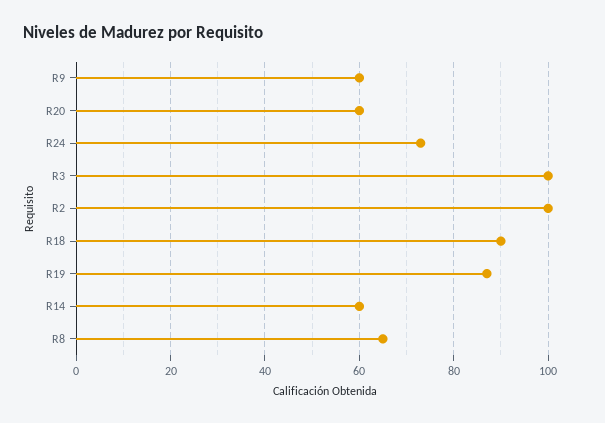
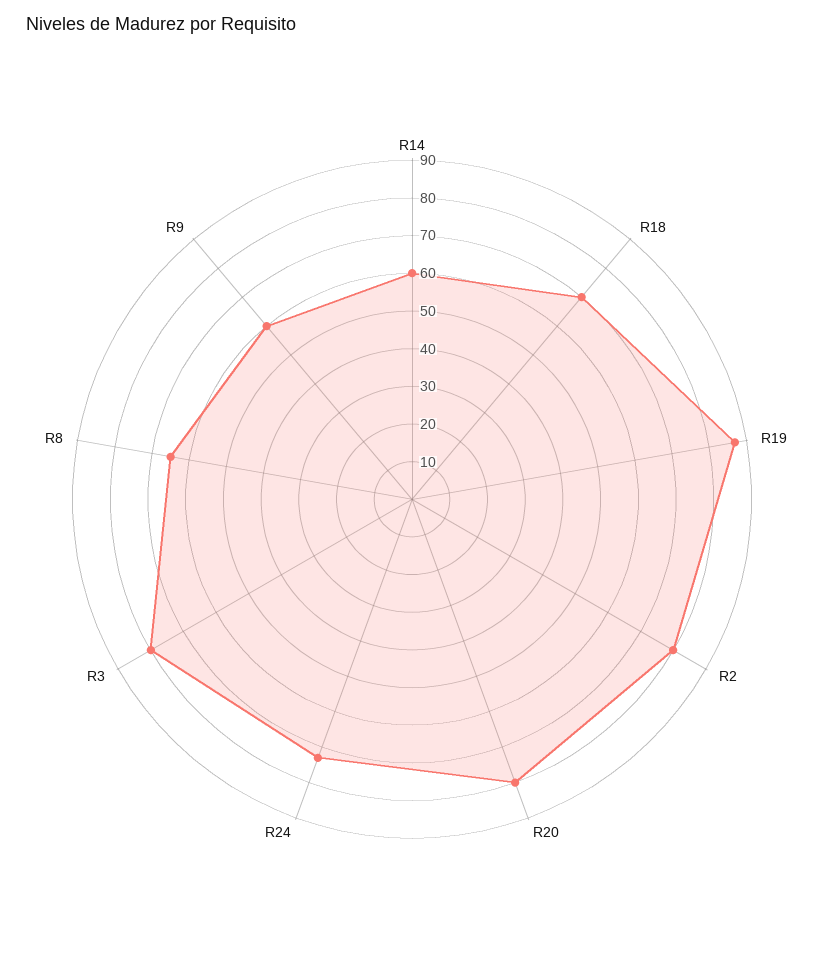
R20: 60 -> 80
R3: 100 -> 80
R2: 100 -> 80
R18: 90 -> 70

